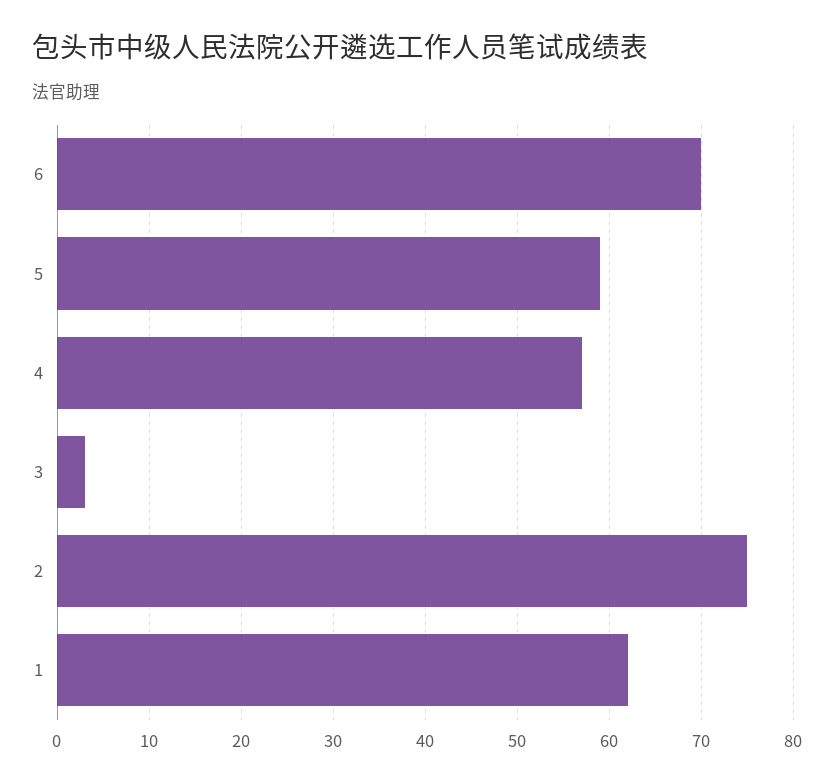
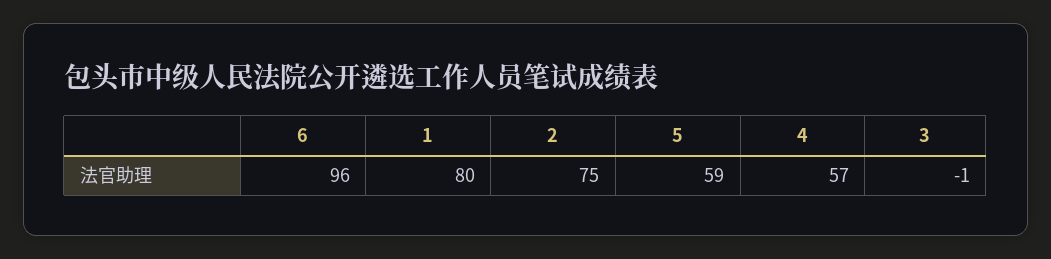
6: 70 -> 96
3: 3 -> -1
1: 62 -> 80

